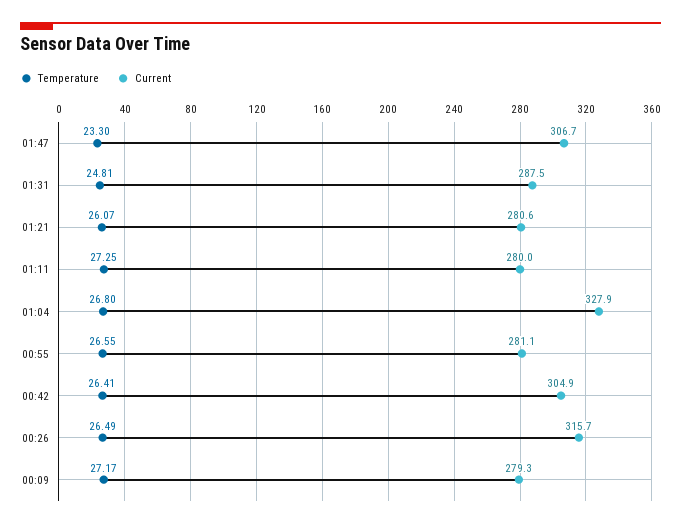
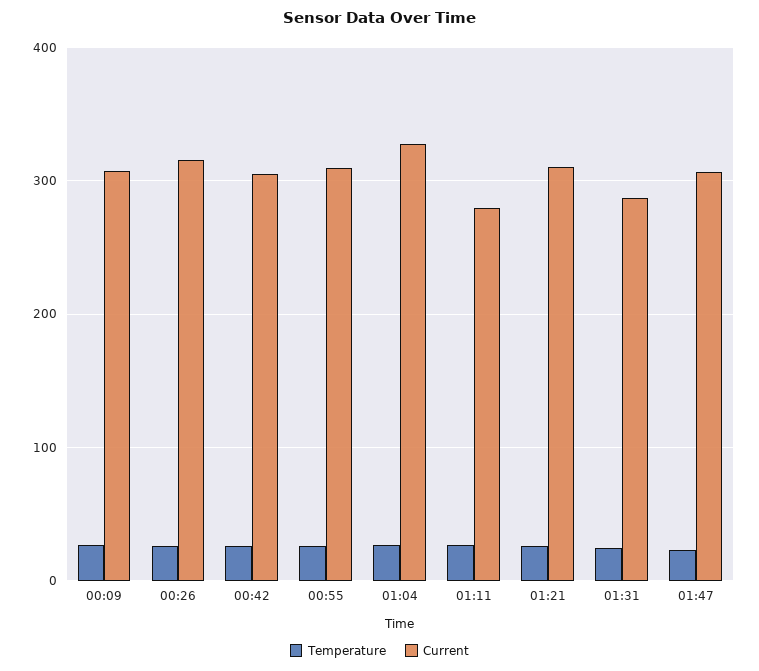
Current, 01:21: 280.6 -> 310
Current, 00:55: 281.1 -> 310
Current, 00:09: 279.3 -> 310

